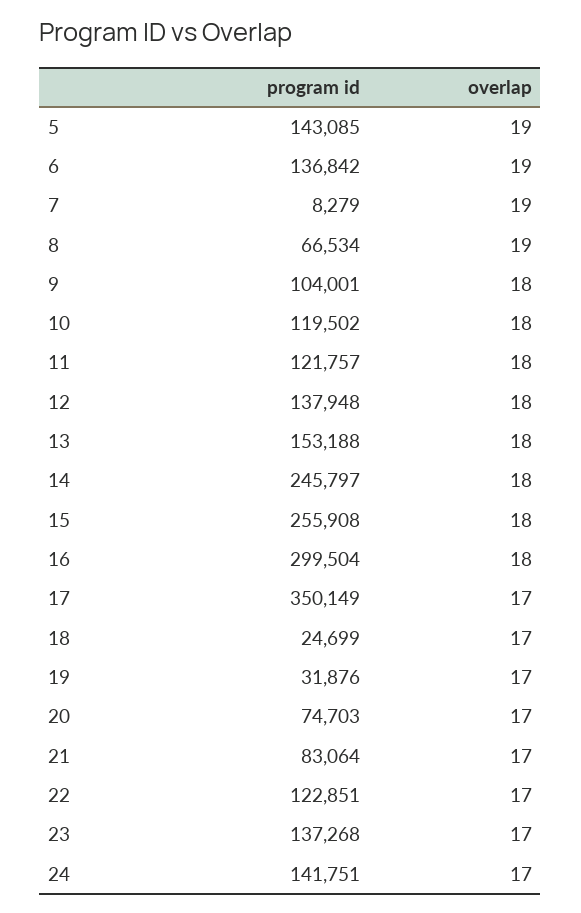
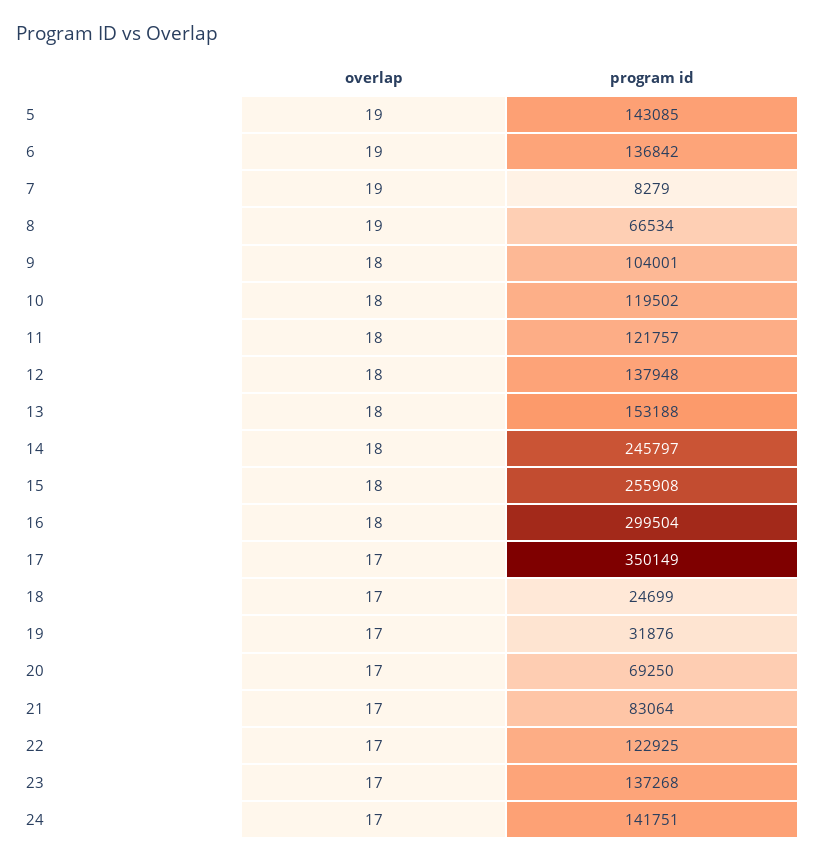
program id, 20: 74703 -> 69250
program id, 22: 122851 -> 122925

